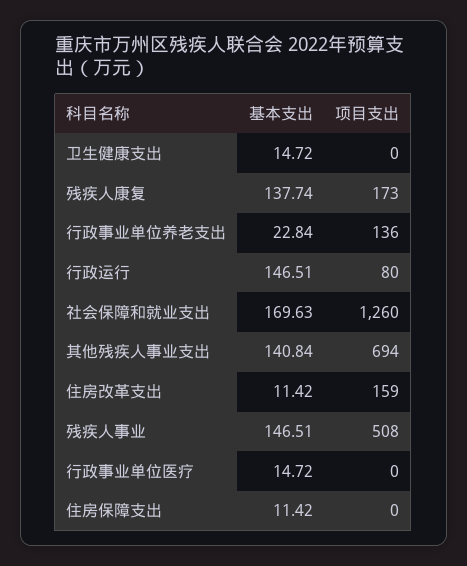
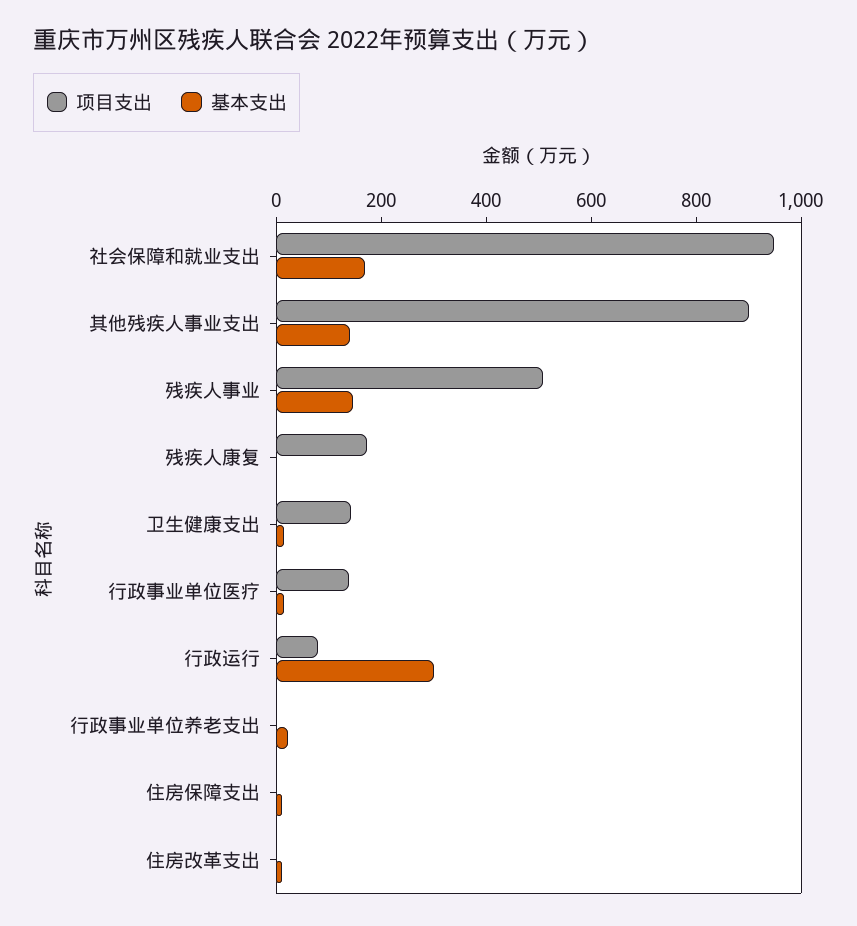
项目支出, 卫生健康支出: 0 -> 150
基本支出, 残疾人康复: 137.74 -> 0
项目支出, 行政事业单位养老支出: 136 -> 0
基本支出, 行政运行: 146.51 -> 300
项目支出, 社会保障和就业支出: 1260 -> 950
项目支出, 其他残疾人事业支出: 694 -> 900
项目支出, 住房改革支出: 159 -> 0
项目支出, 行政事业单位医疗: 0 -> 150

